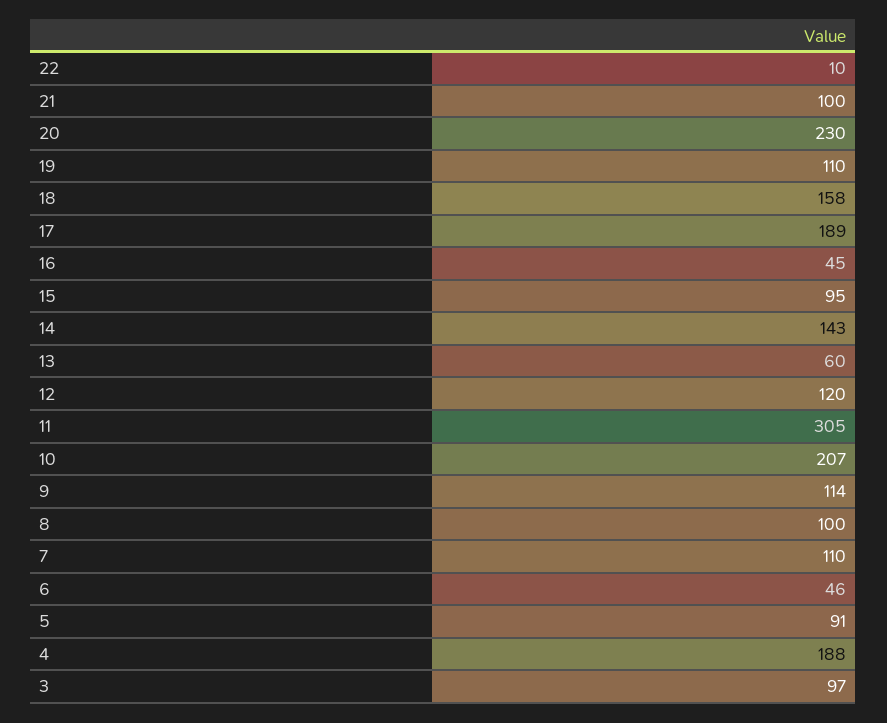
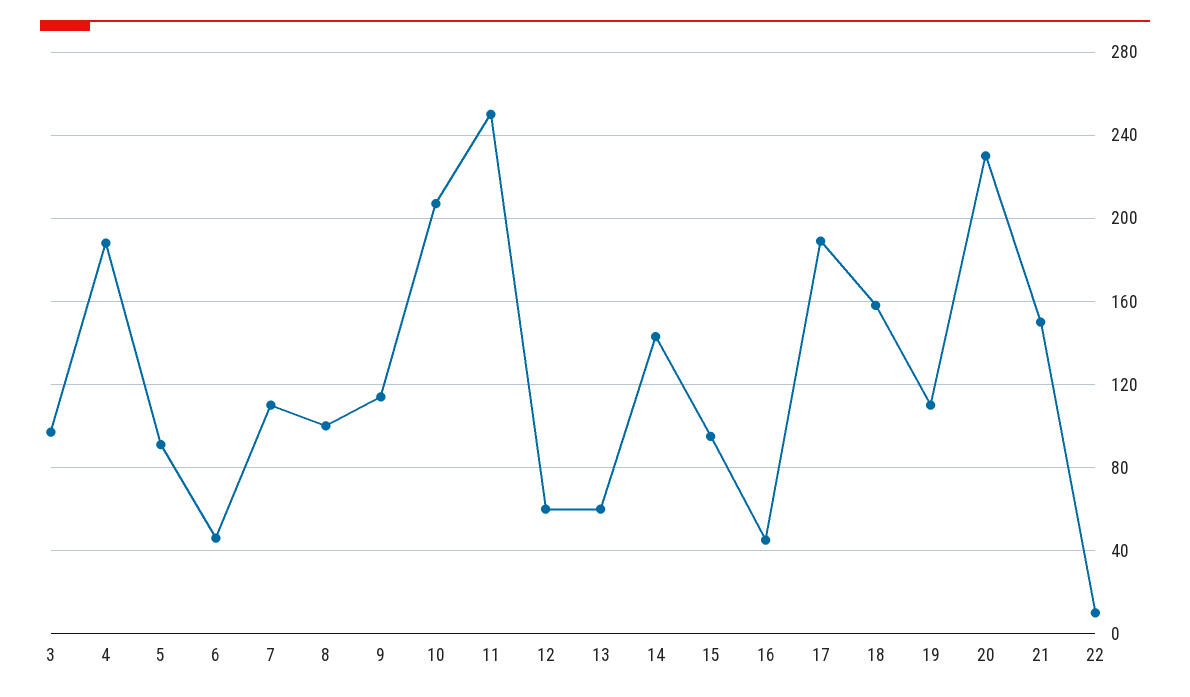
21: 100 -> 150
12: 120 -> 60
11: 305 -> 250

